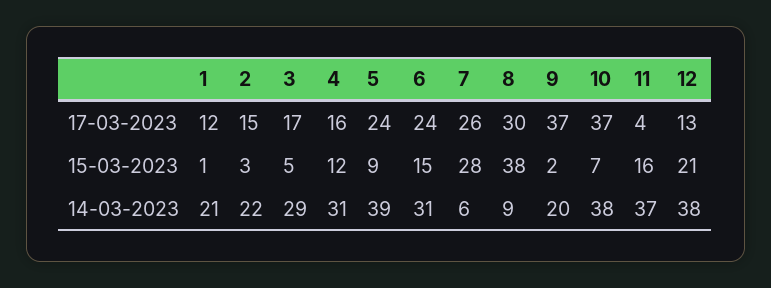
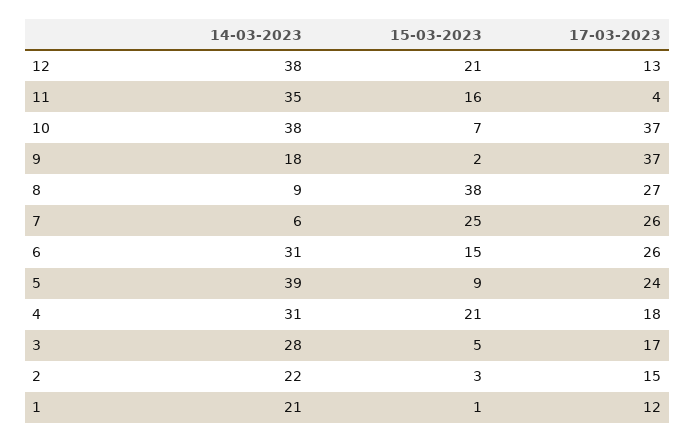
4, 17-03-2023: 16 -> 18
6, 17-03-2023: 24 -> 26
8, 17-03-2023: 30 -> 27
4, 15-03-2023: 12 -> 21
7, 15-03-2023: 28 -> 25
3, 14-03-2023: 29 -> 28
9, 14-03-2023: 20 -> 18
11, 14-03-2023: 37 -> 35

